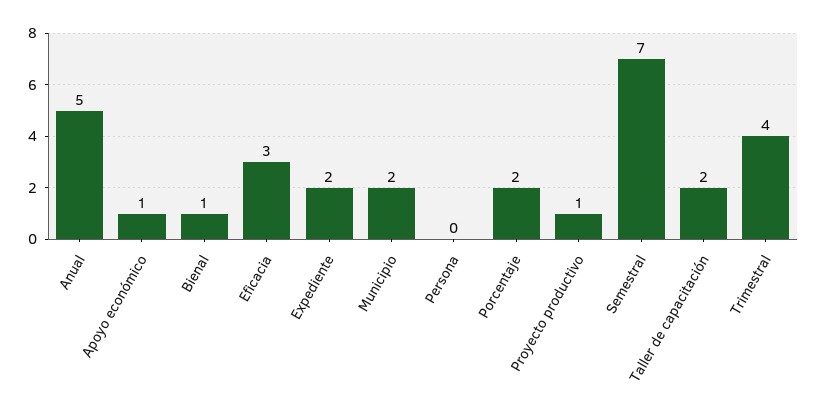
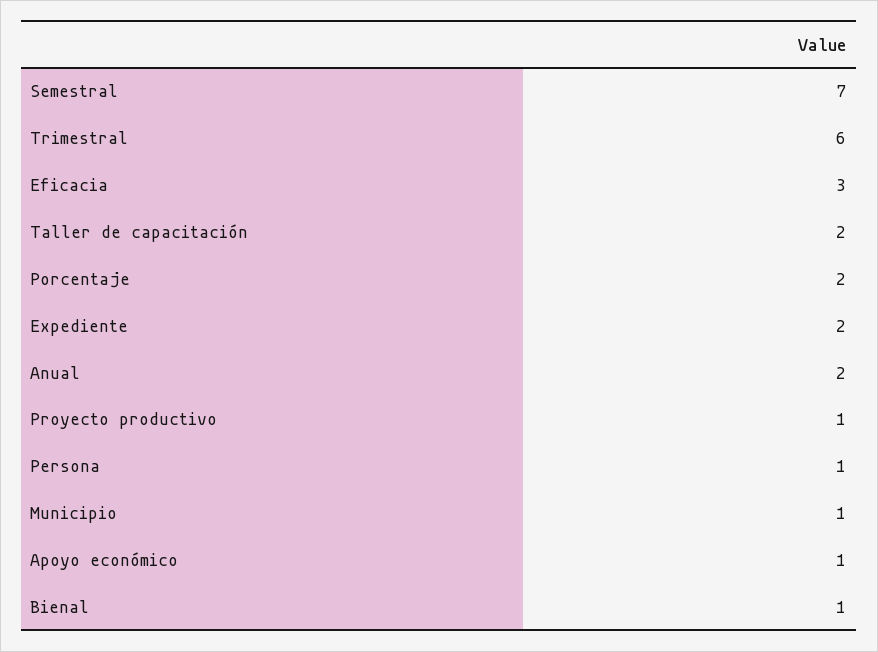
Anual: 5 -> 2
Municipio: 2 -> 1
Persona: 0 -> 1
Trimestral: 4 -> 6

